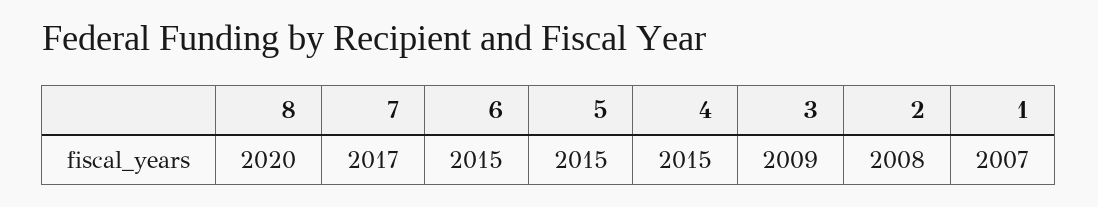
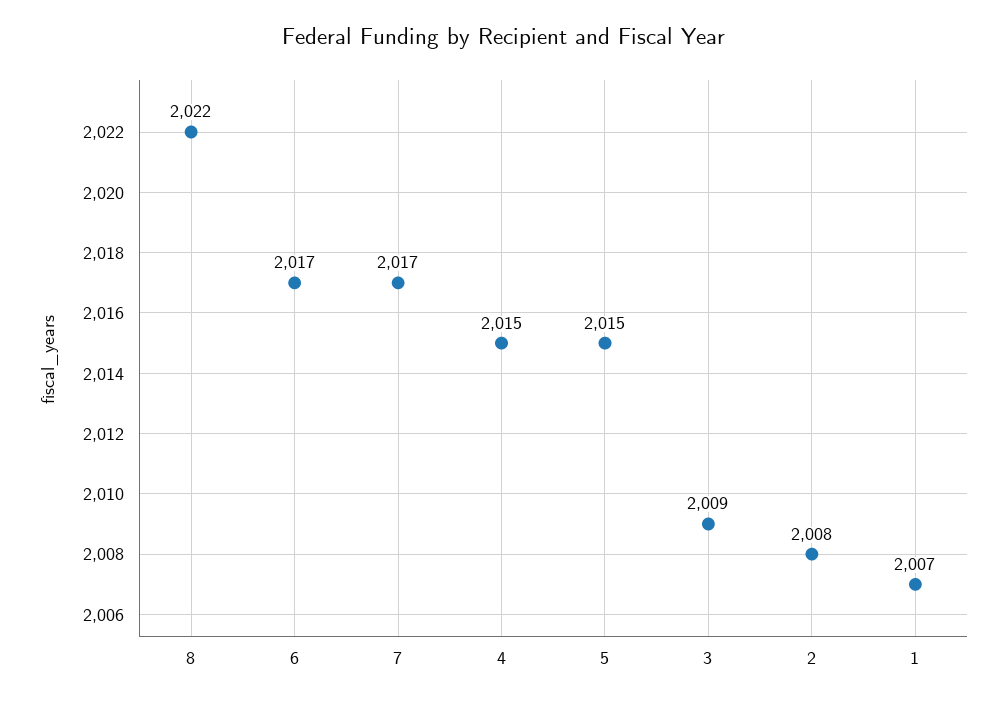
8: 2020 -> 2022
6: 2015 -> 2017

